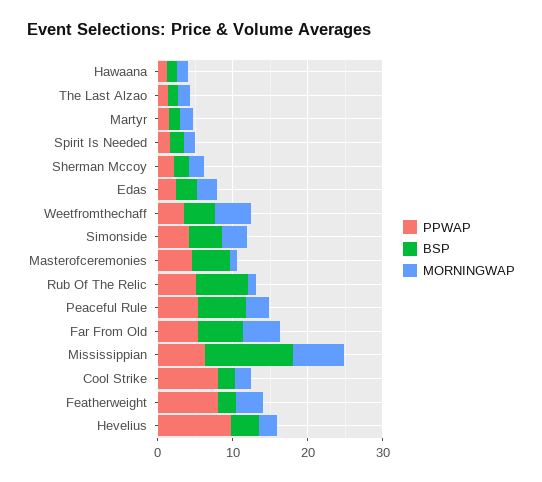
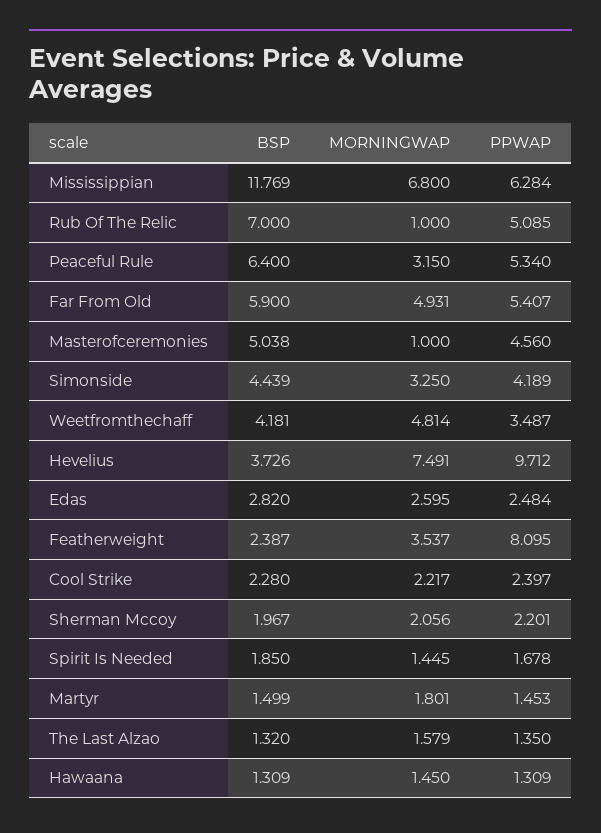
PPWAP, Cool Strike: 8 -> 2.397
MORNINGWAP, Hevelius: 2 -> 7.491

